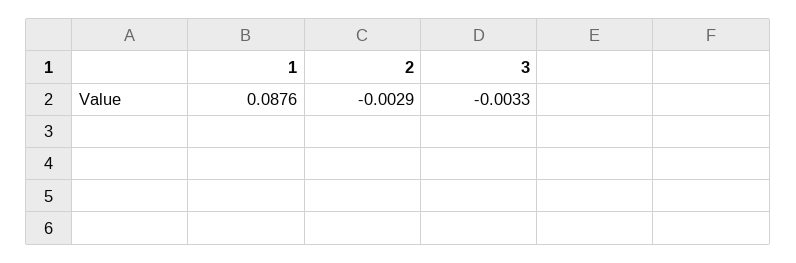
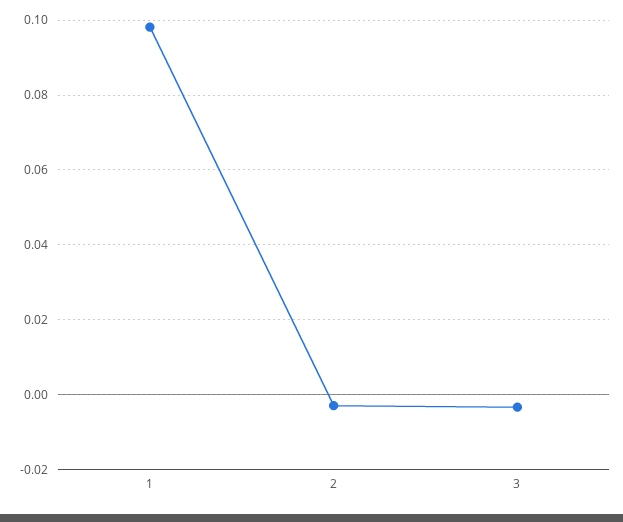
1: 0.0876 -> 0.098

